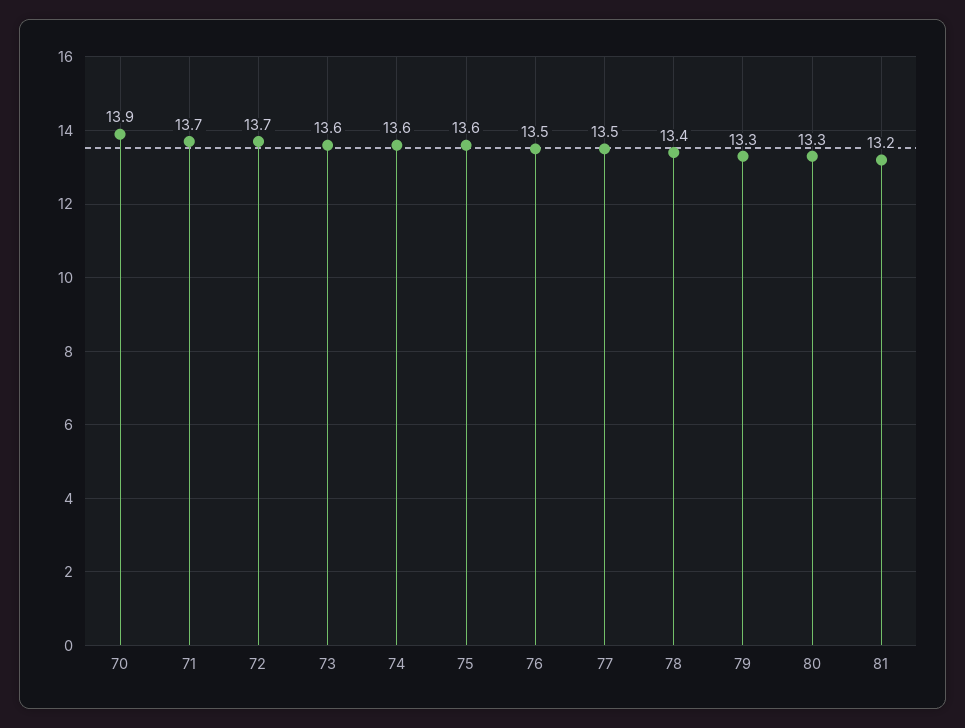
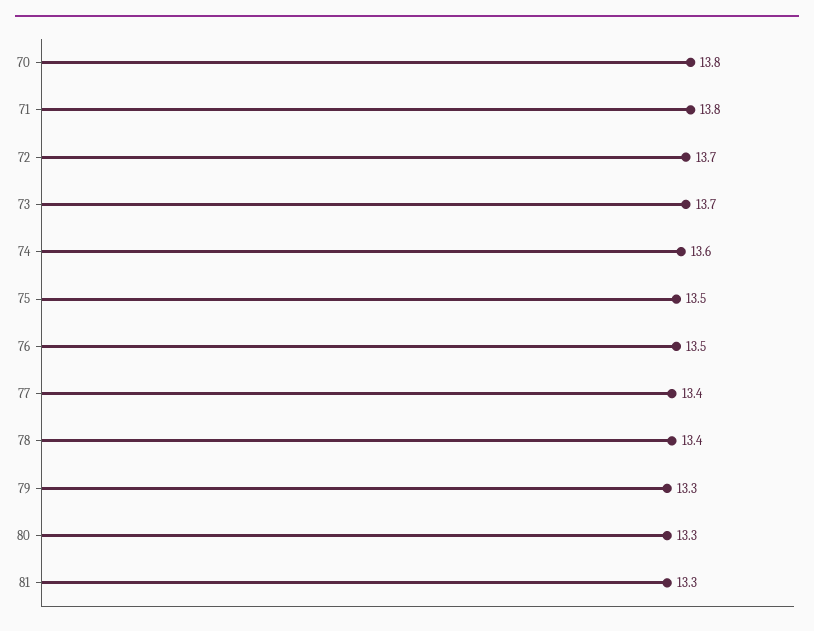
70: 13.9 -> 13.8
71: 13.7 -> 13.8
73: 13.6 -> 13.7
75: 13.6 -> 13.5
77: 13.5 -> 13.4
81: 13.2 -> 13.3

